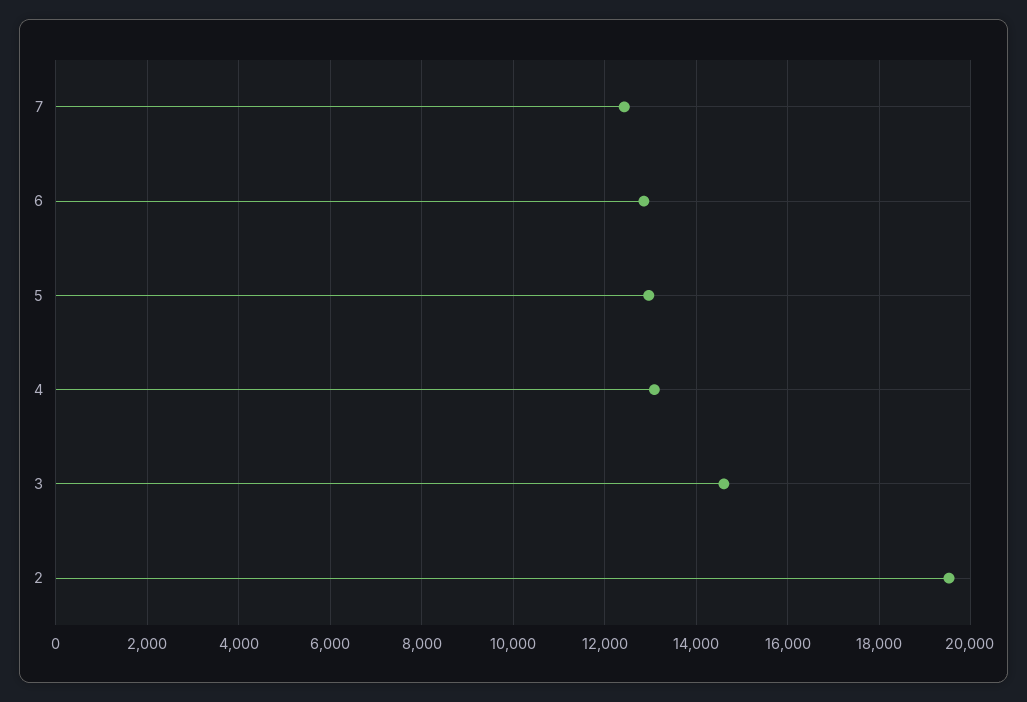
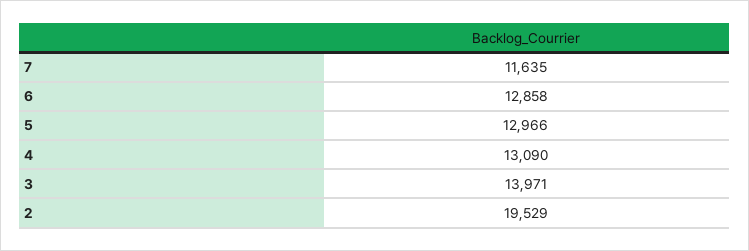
7: 12400 -> 11635
3: 14600 -> 13971

